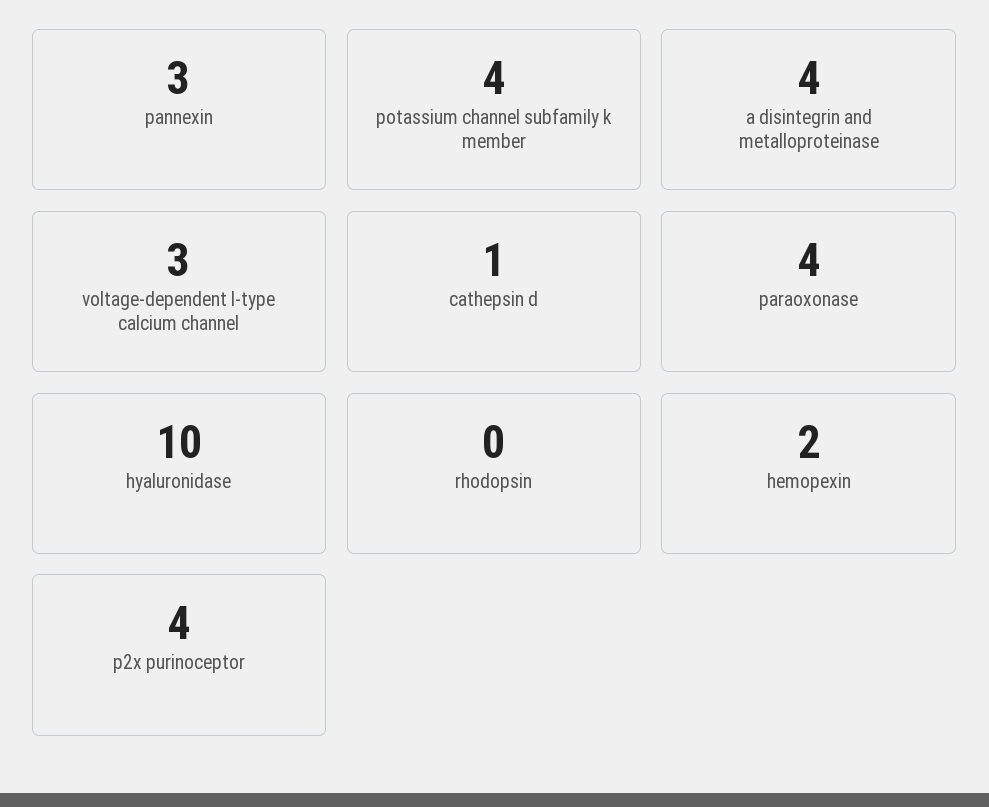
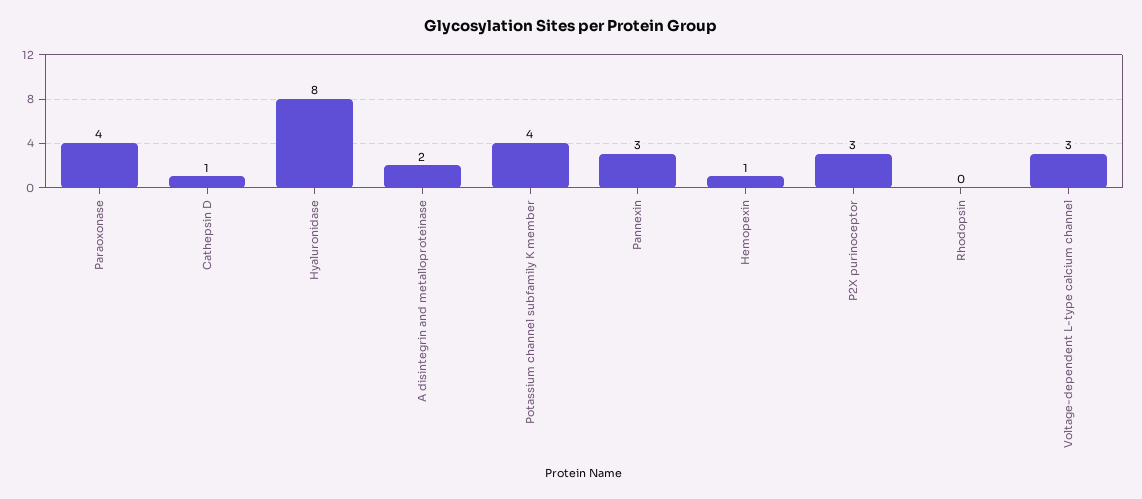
a disintegrin and metalloproteinase: 4 -> 2
hyaluronidase: 10 -> 8
hemopexin: 2 -> 1
p2x purinoceptor: 4 -> 3

